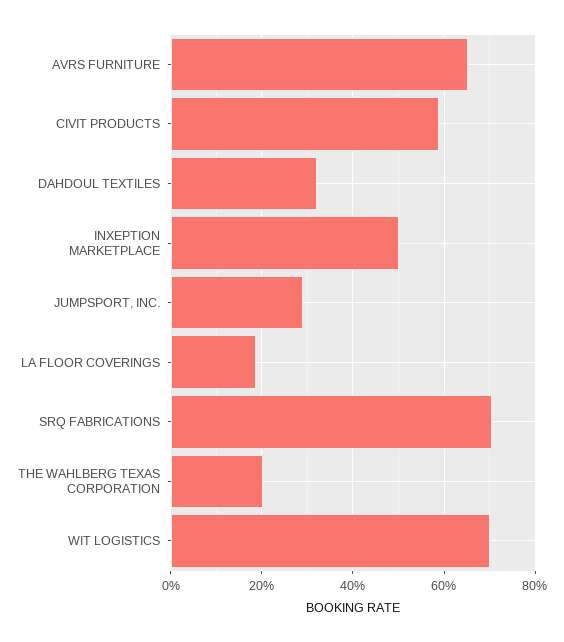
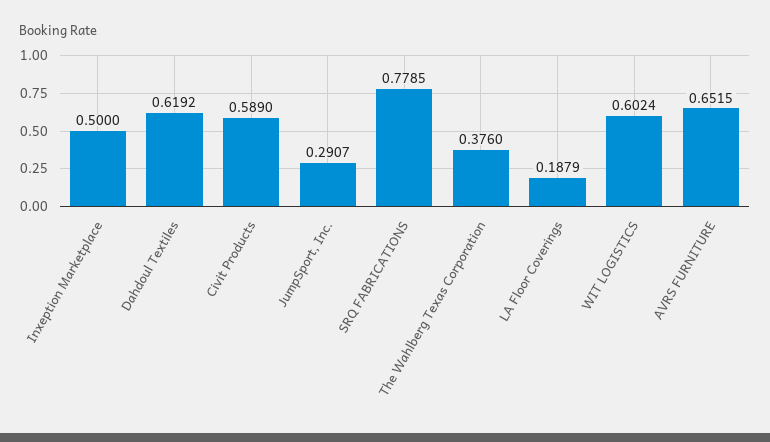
DAHDOUL TEXTILES: 0.32 -> 0.6192
SRQ FABRICATIONS: 0.7 -> 0.7785
THE WAHLBERG TEXAS CORPORATION: 0.2 -> 0.376
WIT LOGISTICS: 0.7 -> 0.6024

